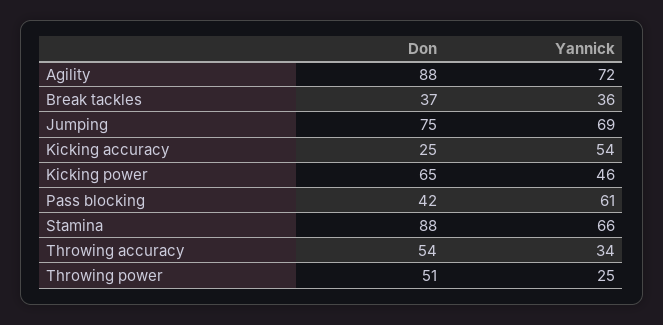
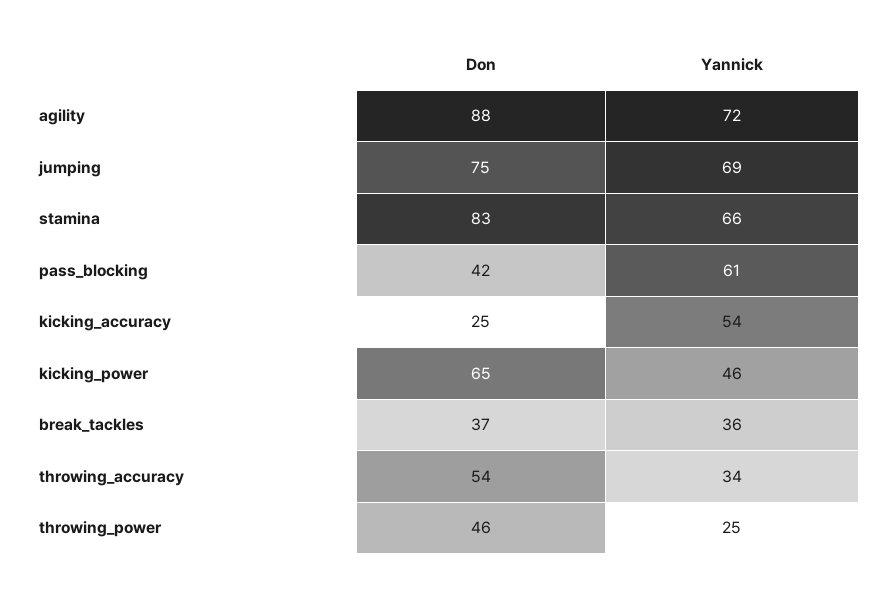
Don, Stamina: 88 -> 83
Don, Throwing power: 51 -> 46

